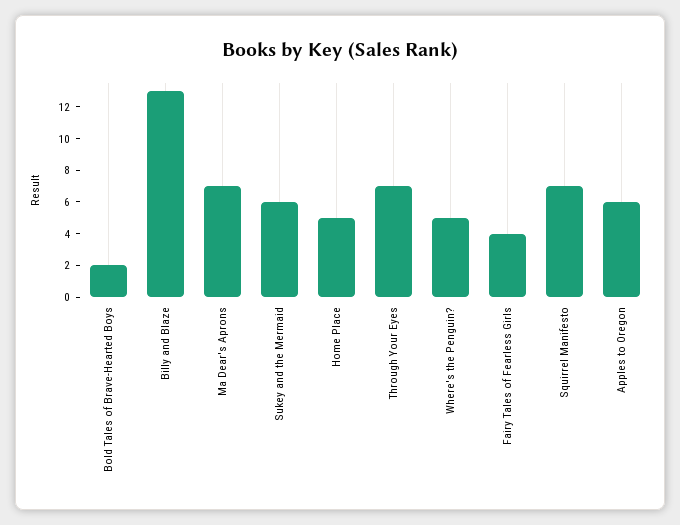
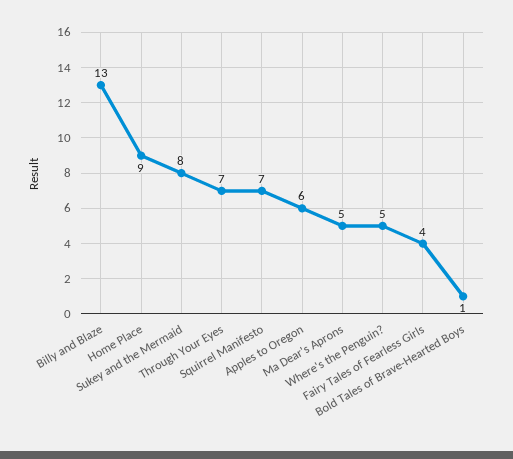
Bold Tales of Brave-Hearted Boys: 2 -> 1
Ma Dear's Aprons: 7 -> 5
Sukey and the Mermaid: 6 -> 8
Home Place: 5 -> 9

